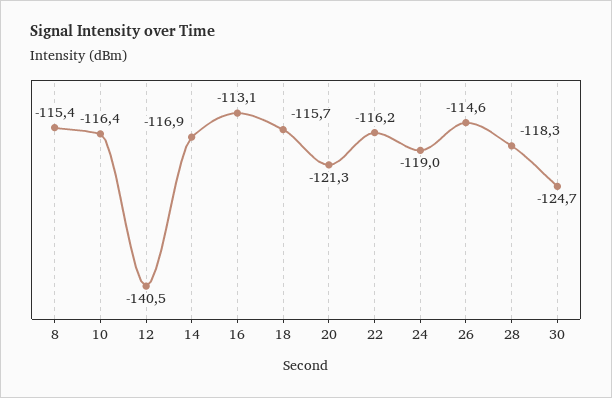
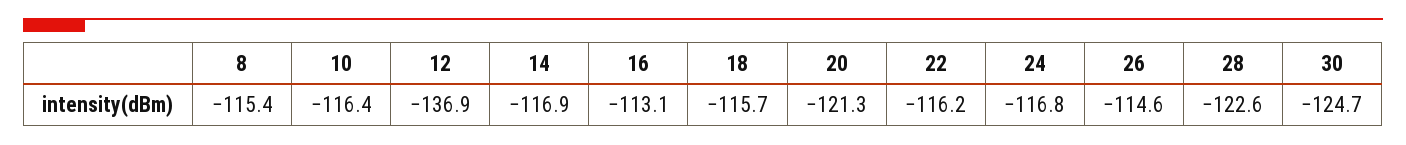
12: -140.5 -> -136.9
24: -119 -> -116.8
28: -118.3 -> -122.6

